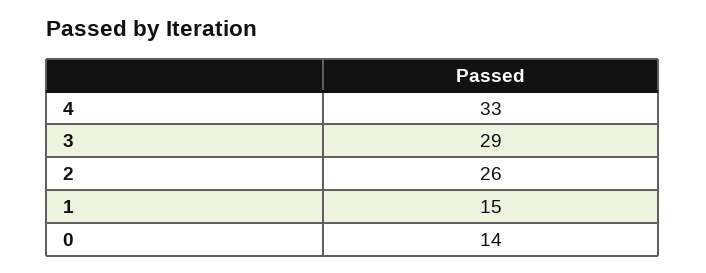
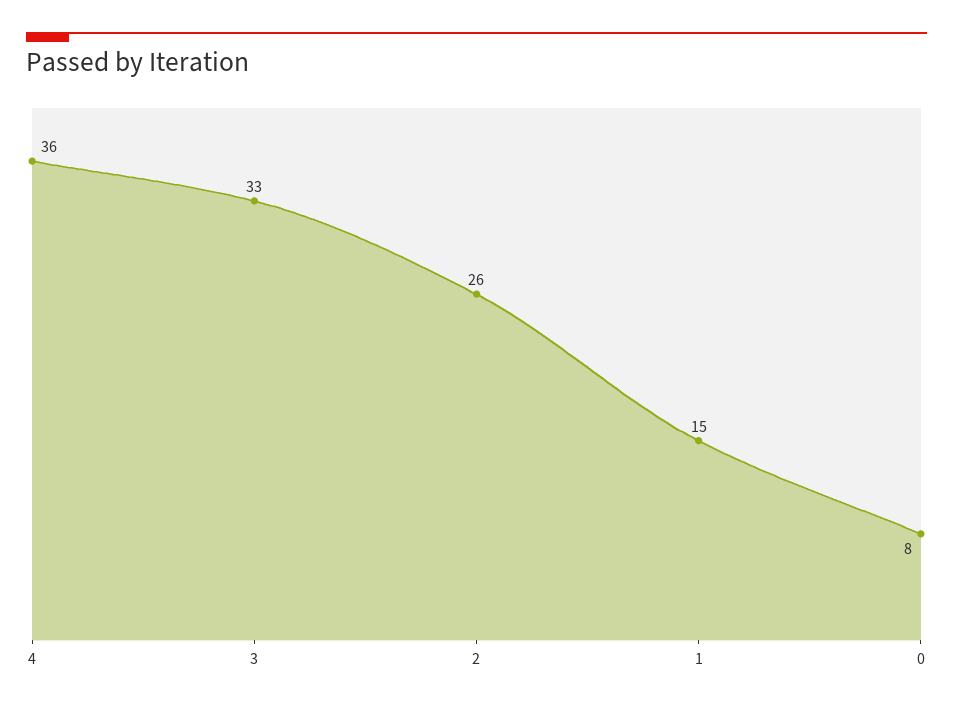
4: 33 -> 36
3: 29 -> 33
0: 14 -> 8

